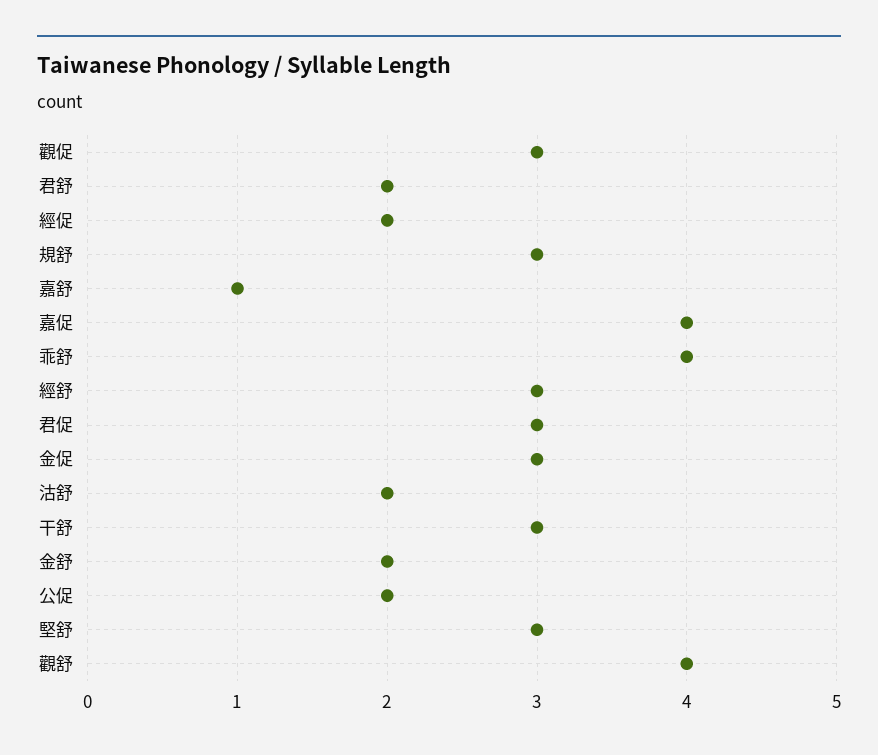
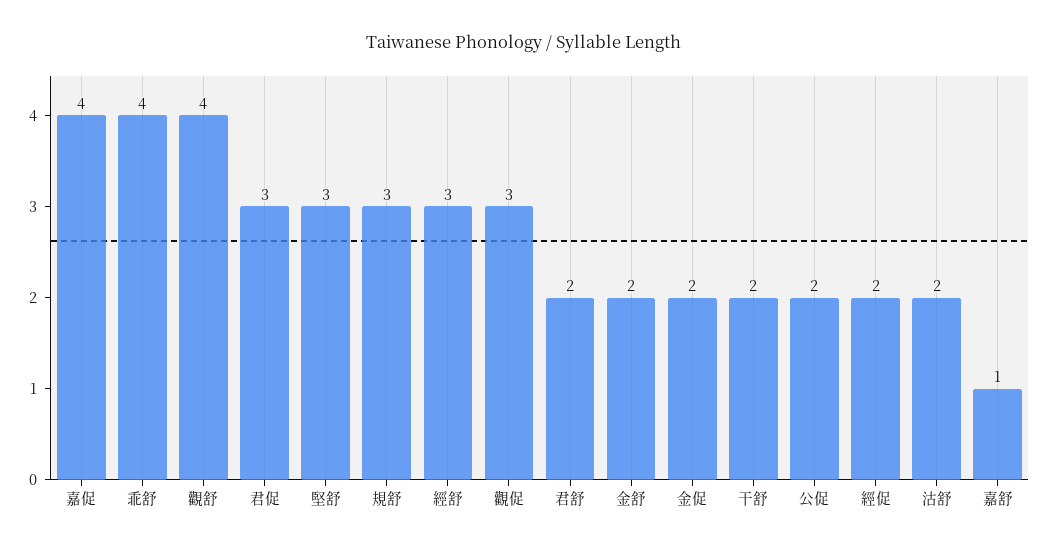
金促: 3 -> 2
干舒: 3 -> 2

